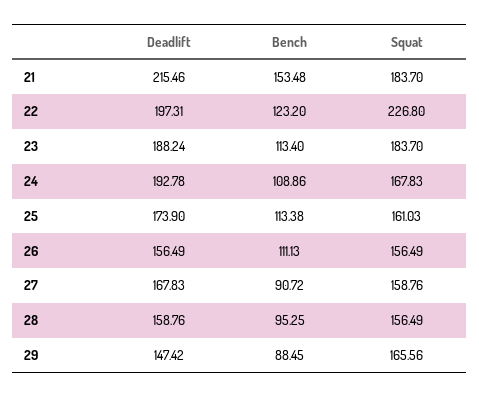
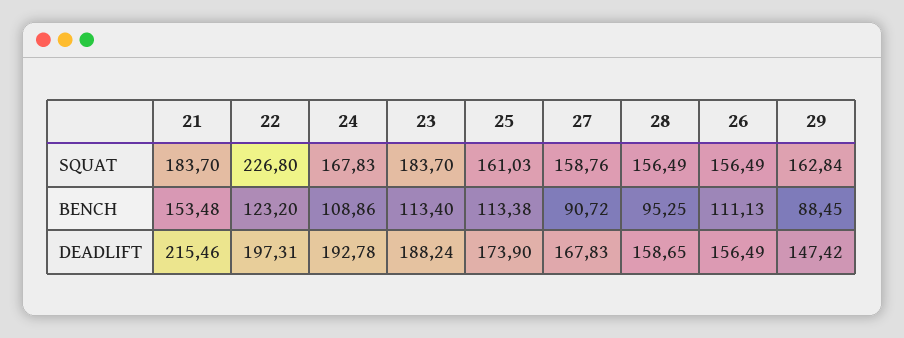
Deadlift, 28: 158.76 -> 158.65
Squat, 29: 165.56 -> 162.84

